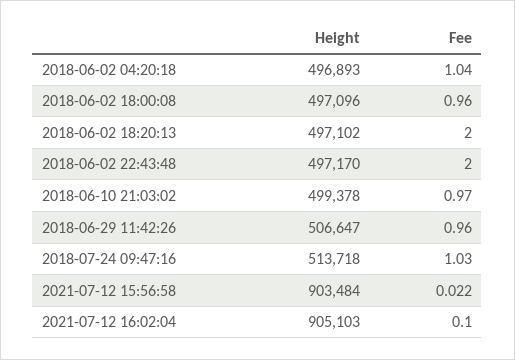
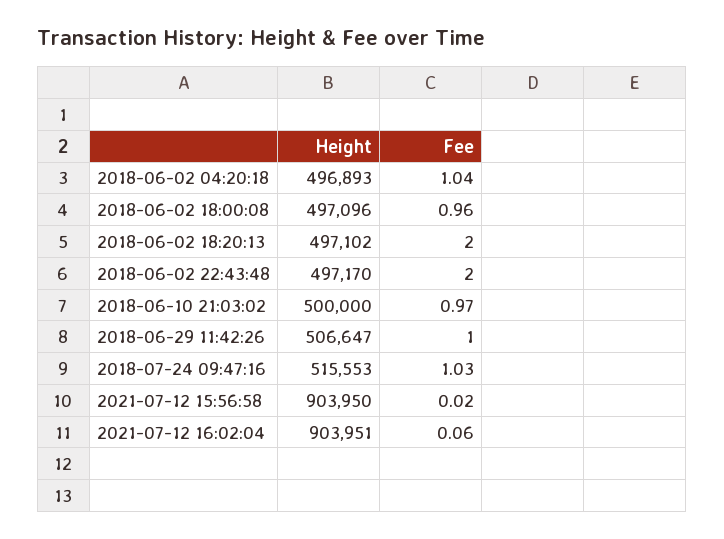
Height, 2018-06-10 21:03:02: 499378 -> 500000
Fee, 2018-06-29 11:42:26: 0.96 -> 1
Height, 2018-07-24 09:47:16: 513718 -> 515553
Height, 2021-07-12 15:56:58: 903484 -> 903950
Height, 2021-07-12 16:02:04: 905103 -> 903951
Fee, 2021-07-12 16:02:04: 0.1 -> 0.06

